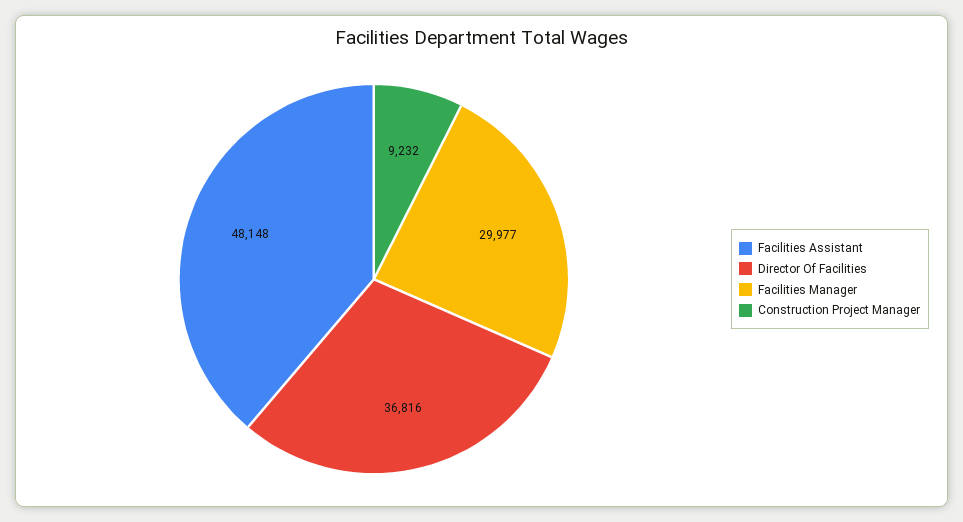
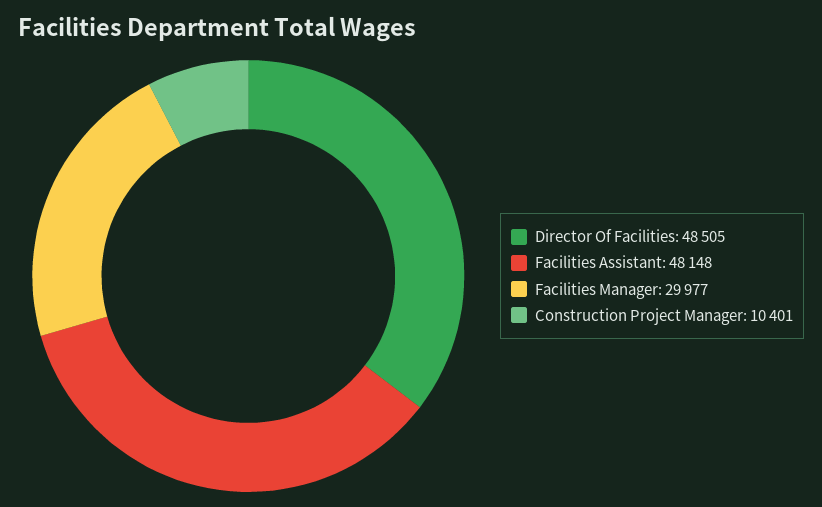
Director Of Facilities: 36816 -> 48505
Construction Project Manager: 9232 -> 10401

